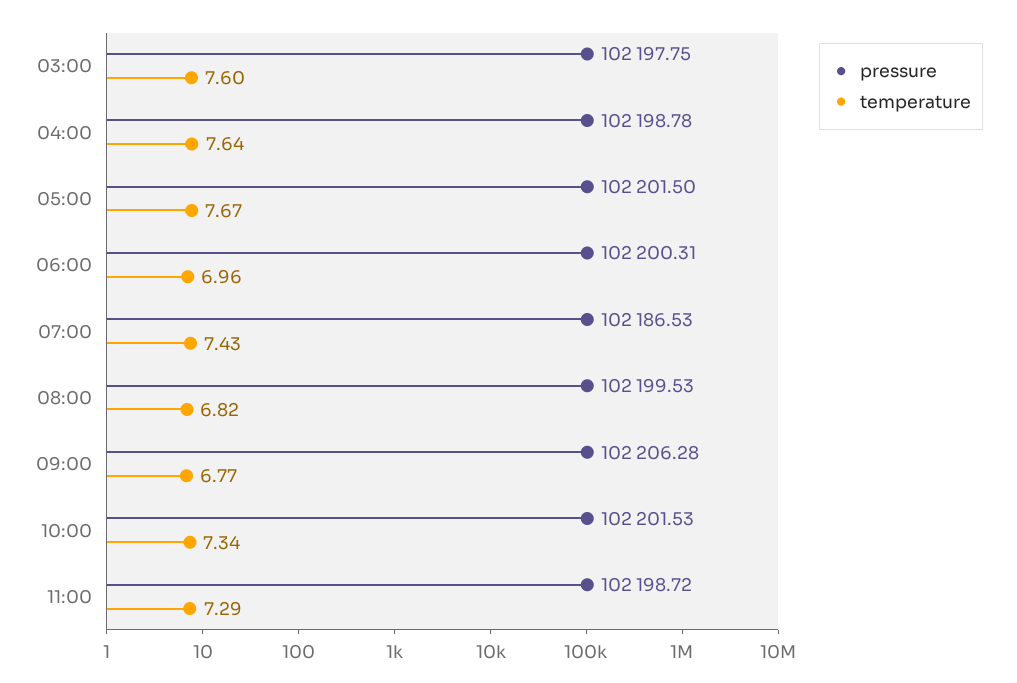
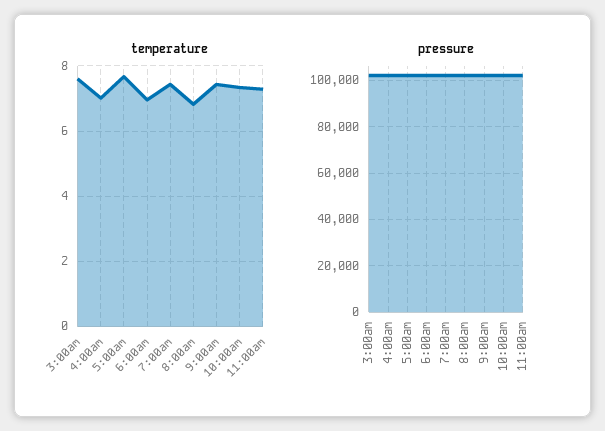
temperature, 04:00: 7.64 -> 7
temperature, 09:00: 6.77 -> 7.4

